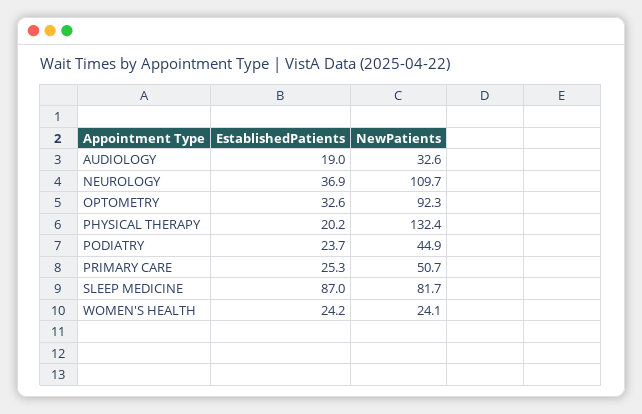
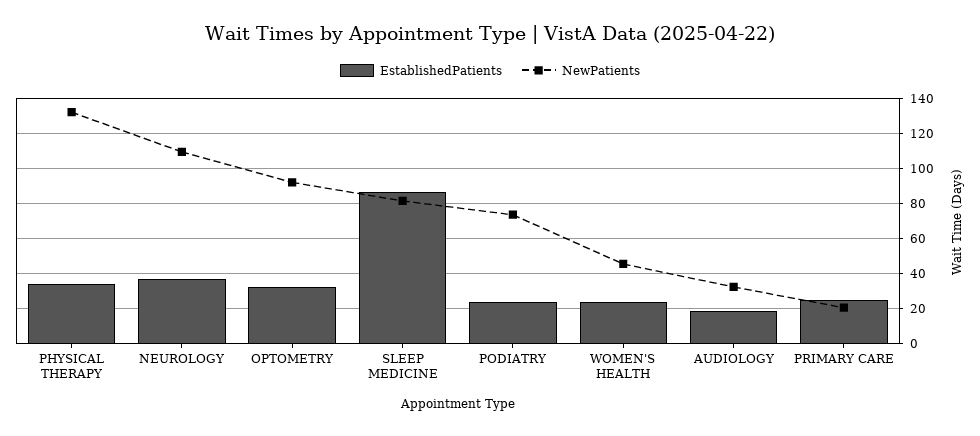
EstablishedPatients, PHYSICAL THERAPY: 20.2 -> 35
NewPatients, PODIATRY: 44.9 -> 75
NewPatients, PRIMARY CARE: 50.7 -> 20
NewPatients, WOMEN'S HEALTH: 24.1 -> 45

